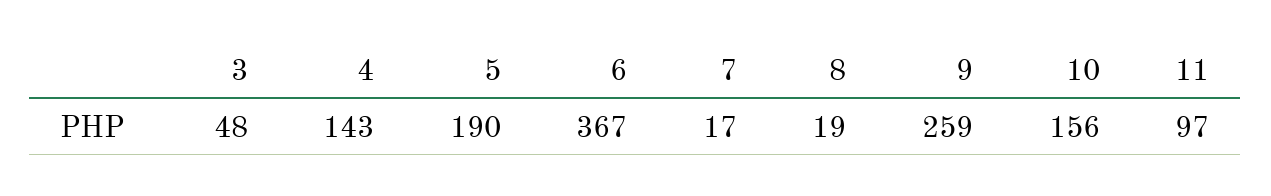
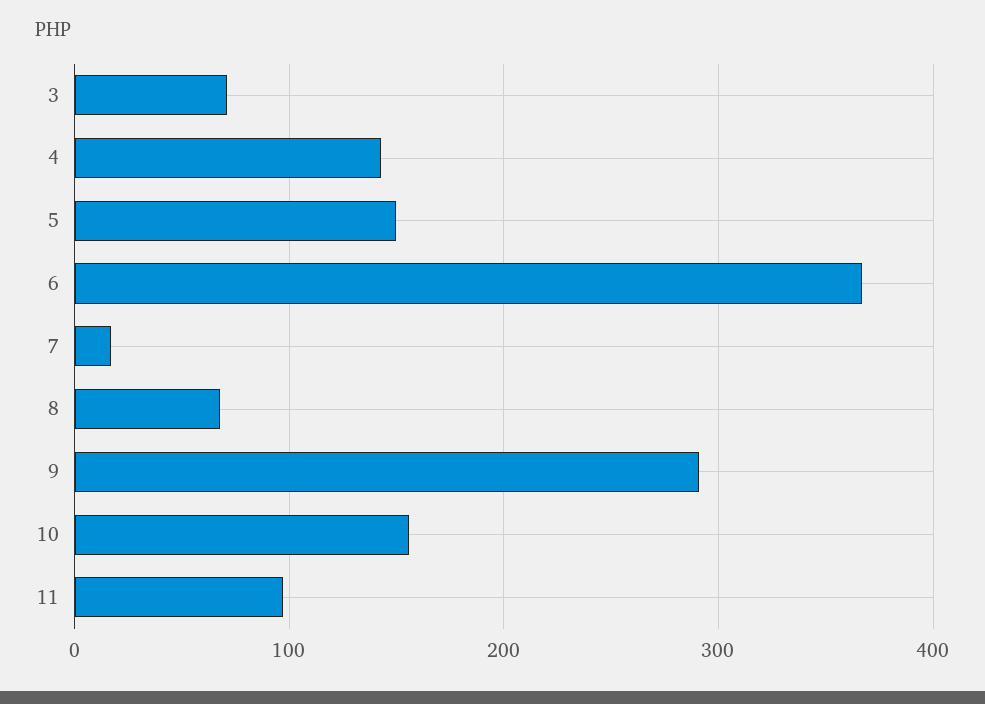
3: 48 -> 70
5: 190 -> 150
8: 19 -> 70
9: 259 -> 290

